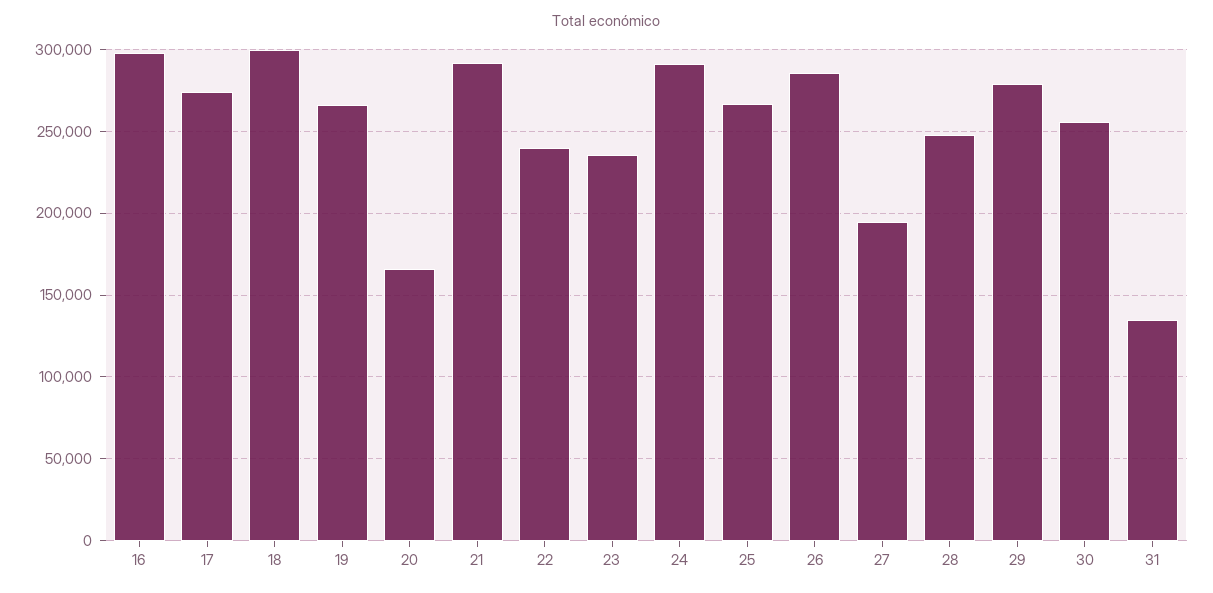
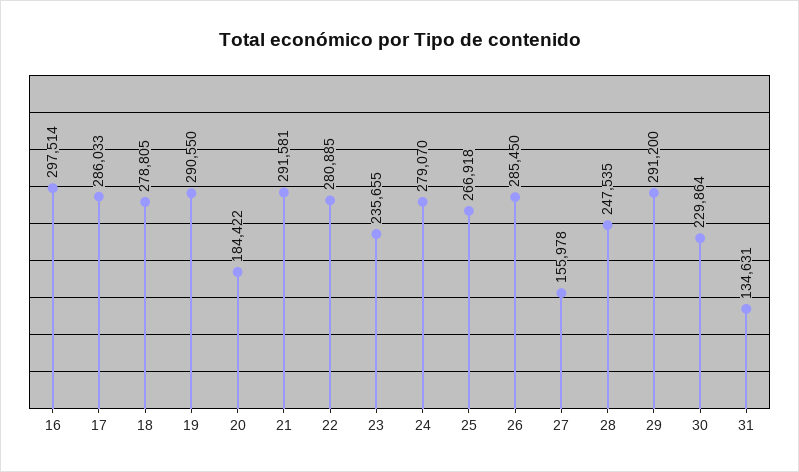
17: 275000 -> 286033
18: 300000 -> 278805
19: 265000 -> 290550
20: 165000 -> 184422
22: 240000 -> 280885
24: 290000 -> 279070
27: 195000 -> 155978
29: 280000 -> 291200
30: 255000 -> 229864

